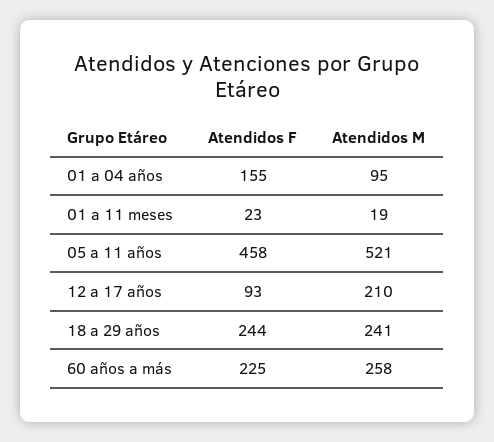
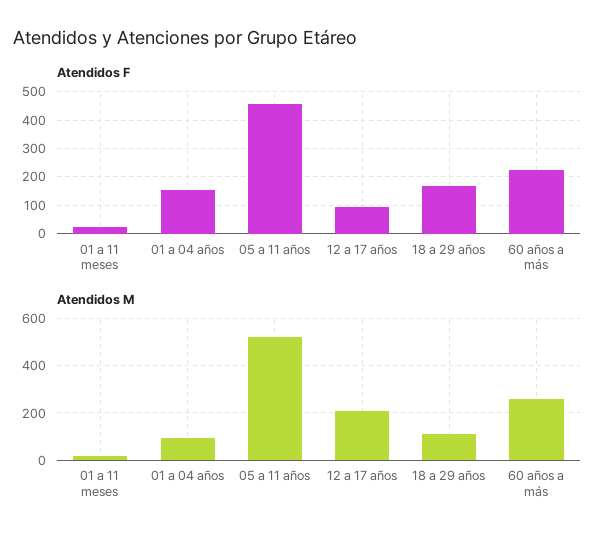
Atendidos F, 18 a 29 años: 244 -> 175
Atendidos M, 18 a 29 años: 241 -> 100

